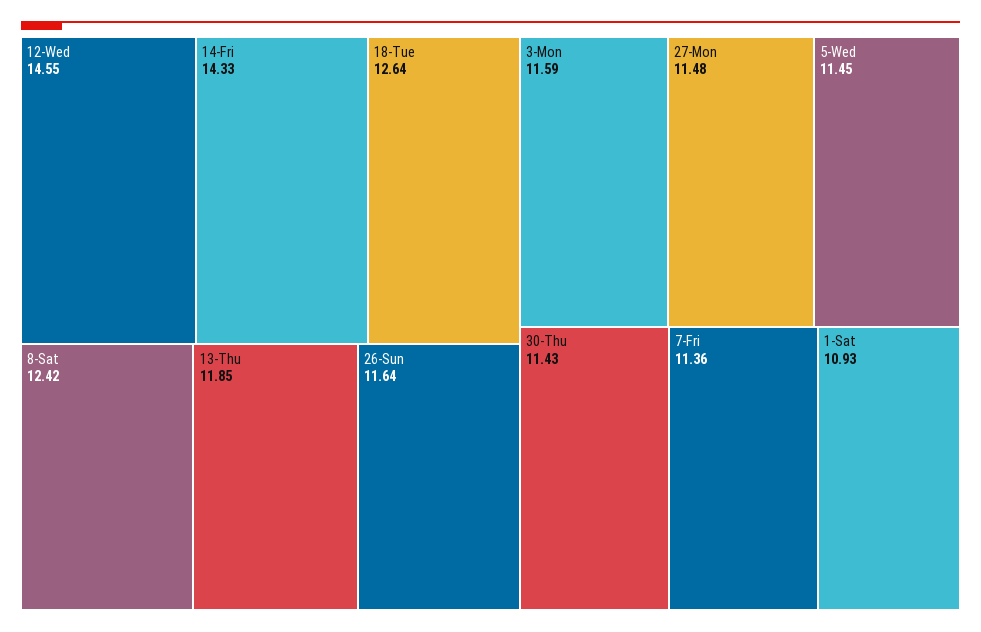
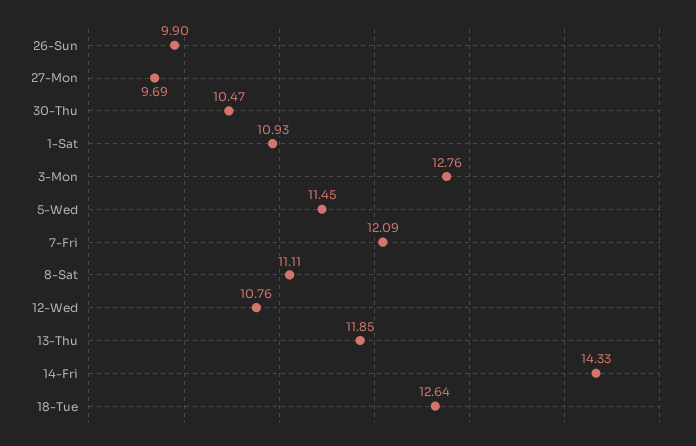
12-Wed: 14.55 -> 10.76
8-Sat: 12.42 -> 11.11
26-Sun: 11.64 -> 9.9
3-Mon: 11.59 -> 12.76
27-Mon: 11.48 -> 9.69
30-Thu: 11.43 -> 10.47
7-Fri: 11.36 -> 12.09

